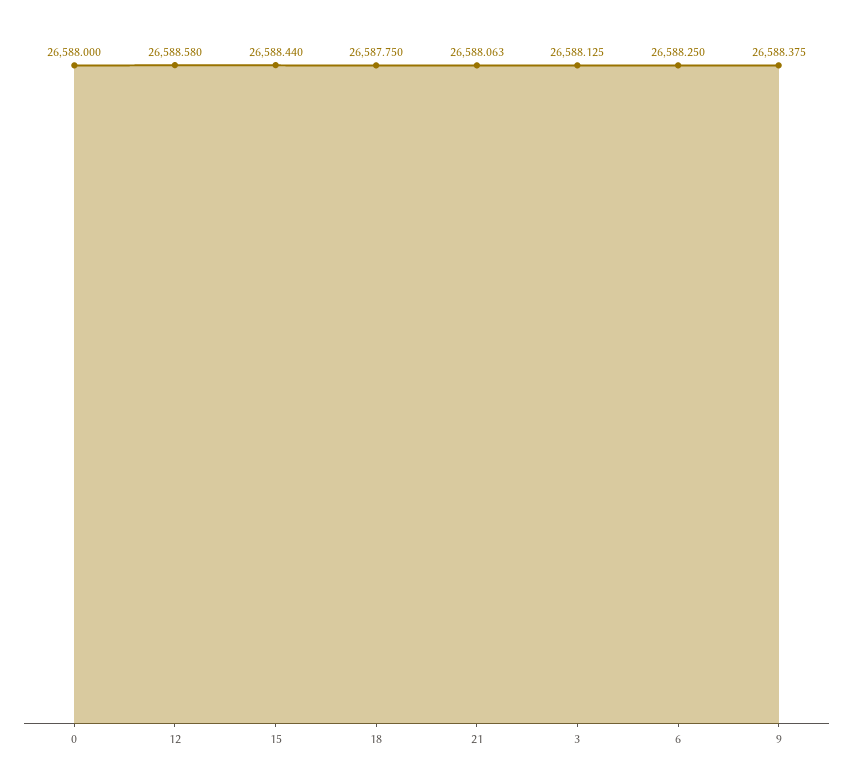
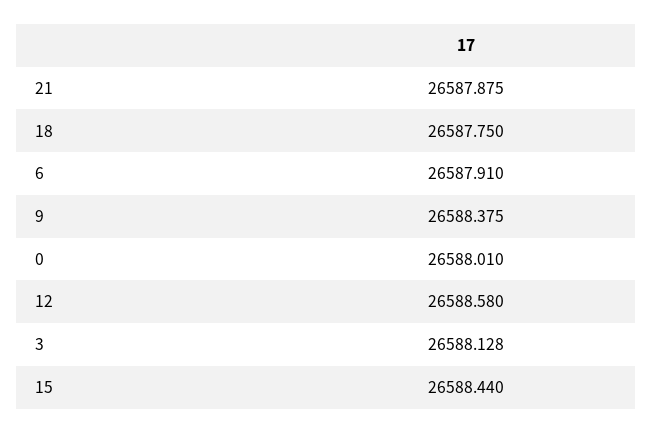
0: 26588 -> 26588.01
21: 26588.063 -> 26587.875
3: 26588.125 -> 26588.128
6: 26588.25 -> 26587.91

